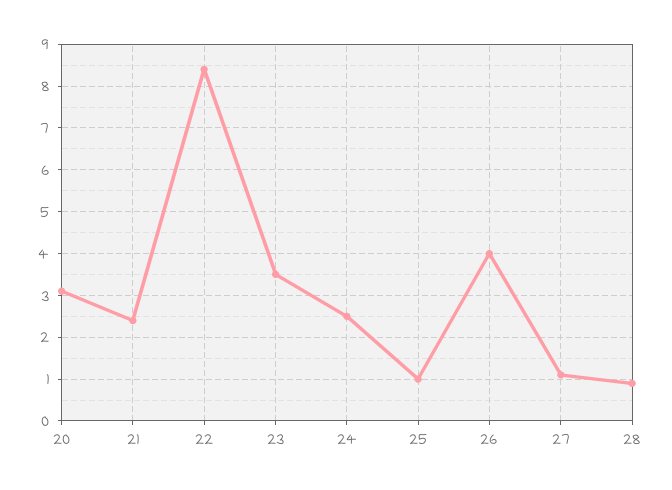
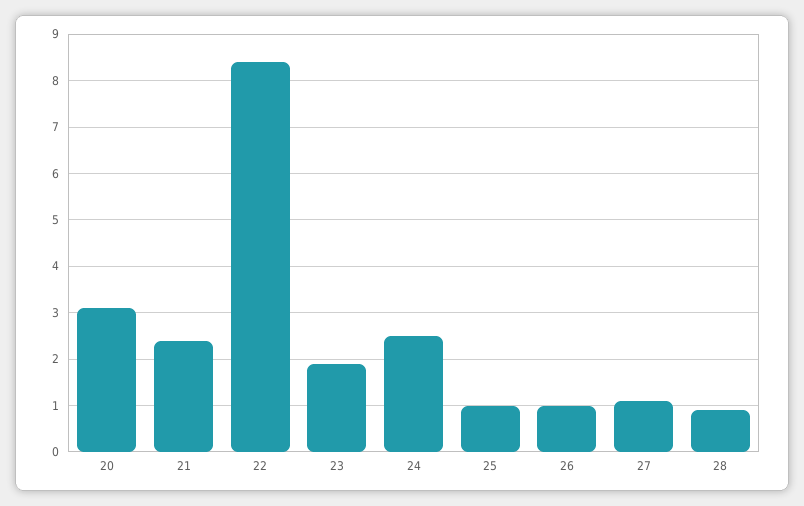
23: 3.5 -> 2
26: 4 -> 1

